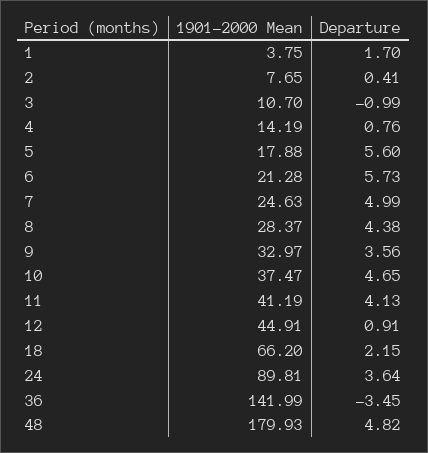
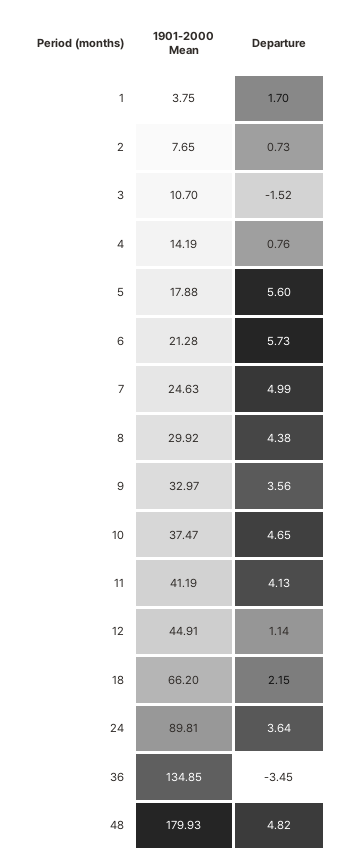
Departure, 2: 0.41 -> 0.73
Departure, 3: -0.99 -> -1.52
1901-2000 Mean, 8: 28.37 -> 29.92
Departure, 12: 0.91 -> 1.14
1901-2000 Mean, 36: 141.99 -> 134.85

